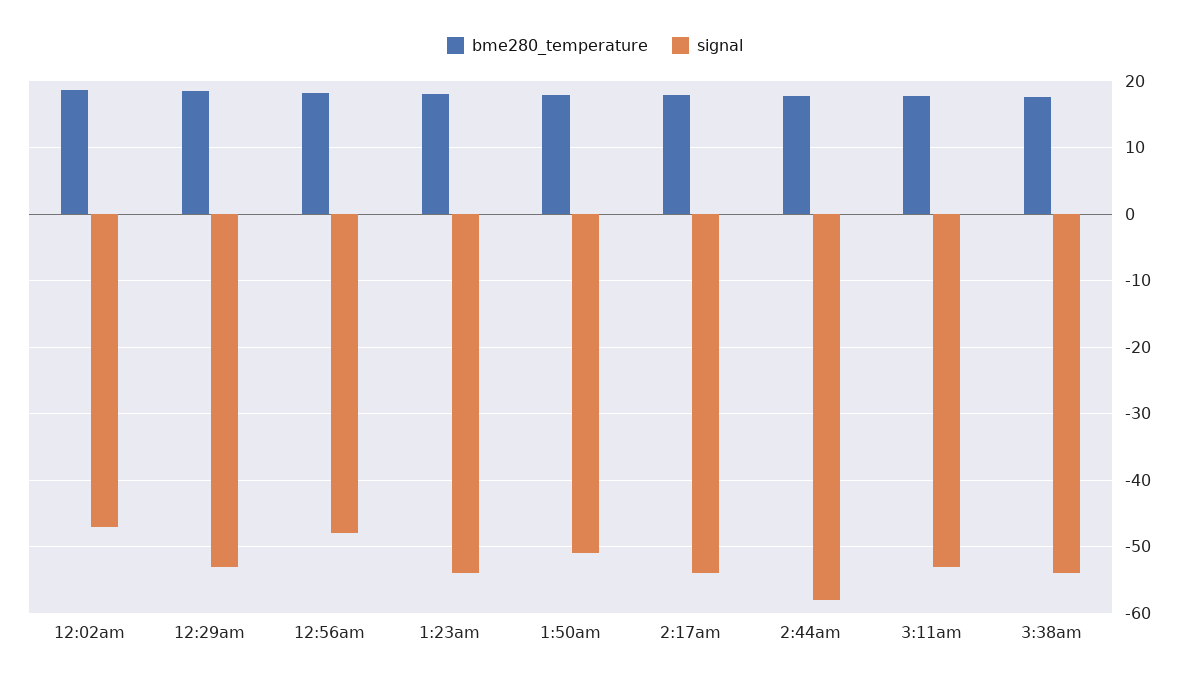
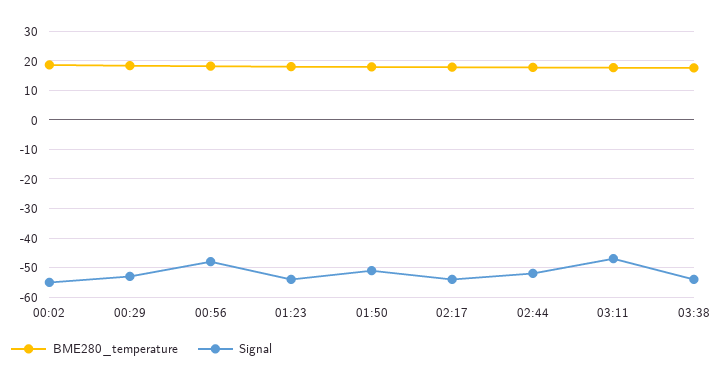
signal, 12:02am: -47 -> -55
signal, 2:44am: -58 -> -52.5
signal, 3:11am: -53 -> -47.5

